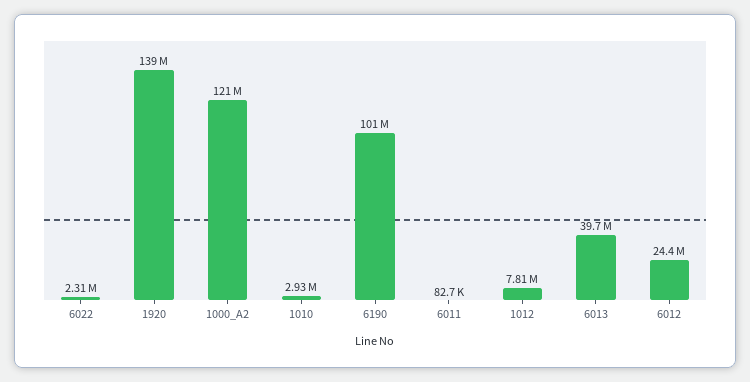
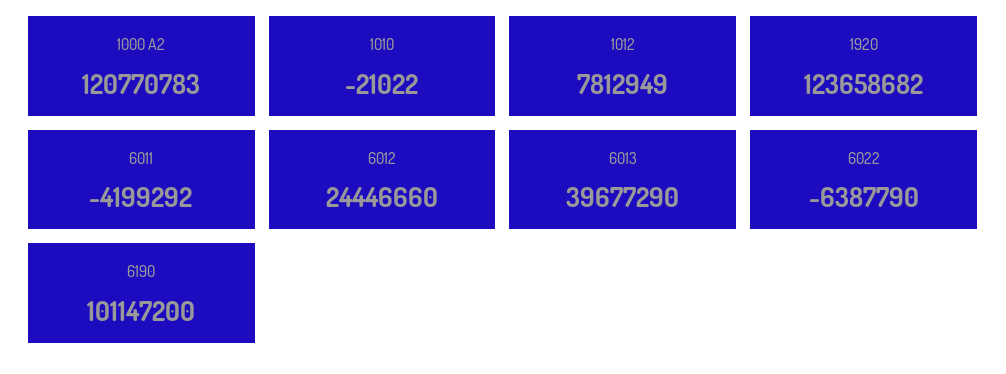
6022: 2310000 -> -6387790
1920: 139000000 -> 123658682
1010: 2930000 -> -21022
6011: 82700 -> -4199292

